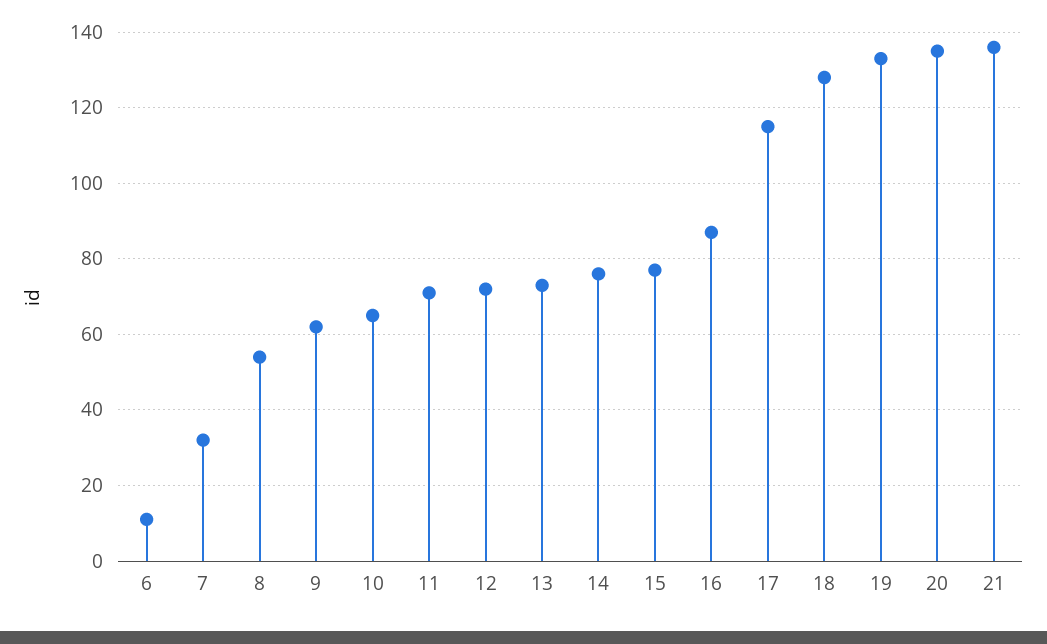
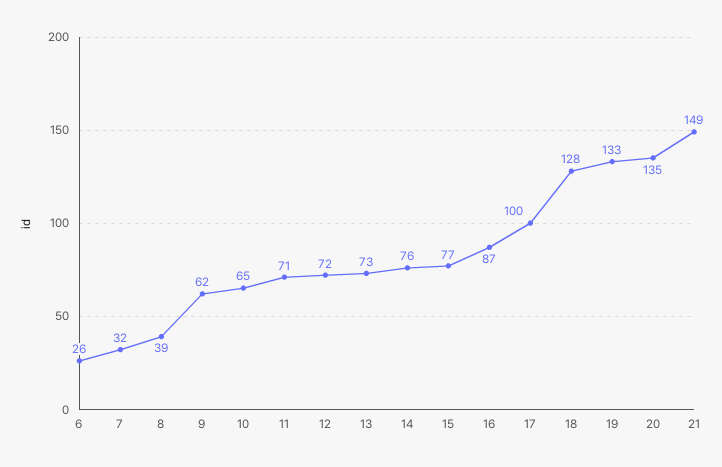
6: 10 -> 26
8: 55 -> 39
17: 115 -> 100
21: 135 -> 149

